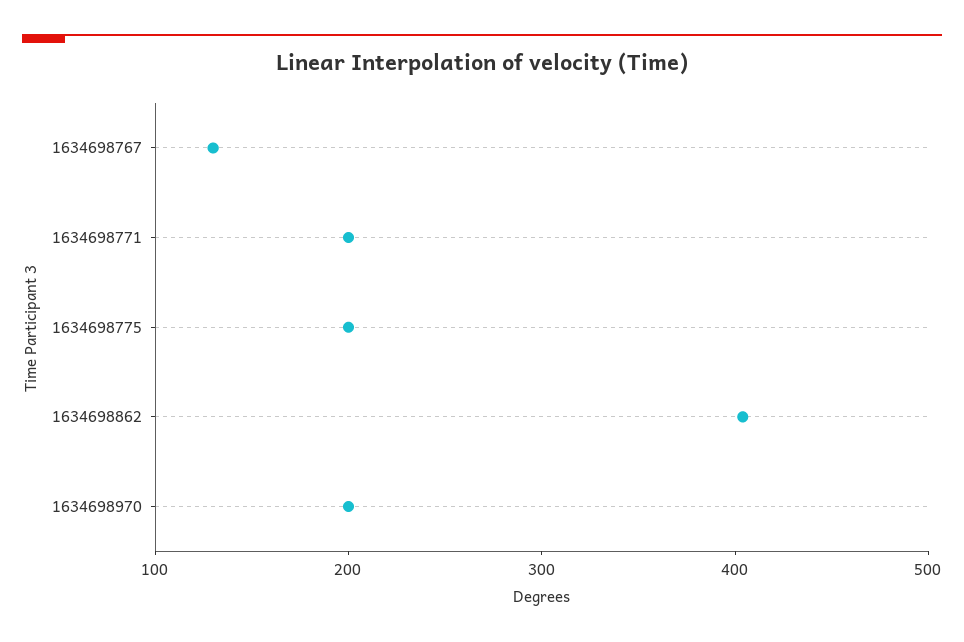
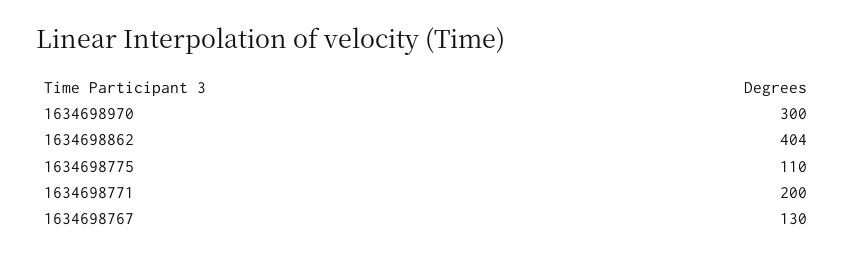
1634698775: 200 -> 110
1634698970: 200 -> 300

